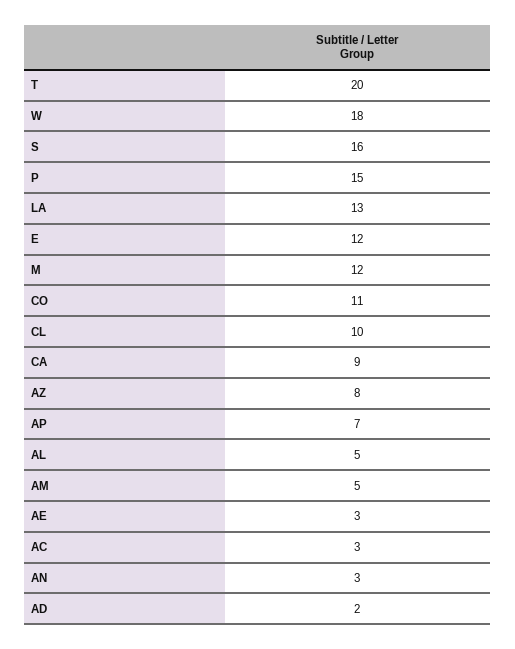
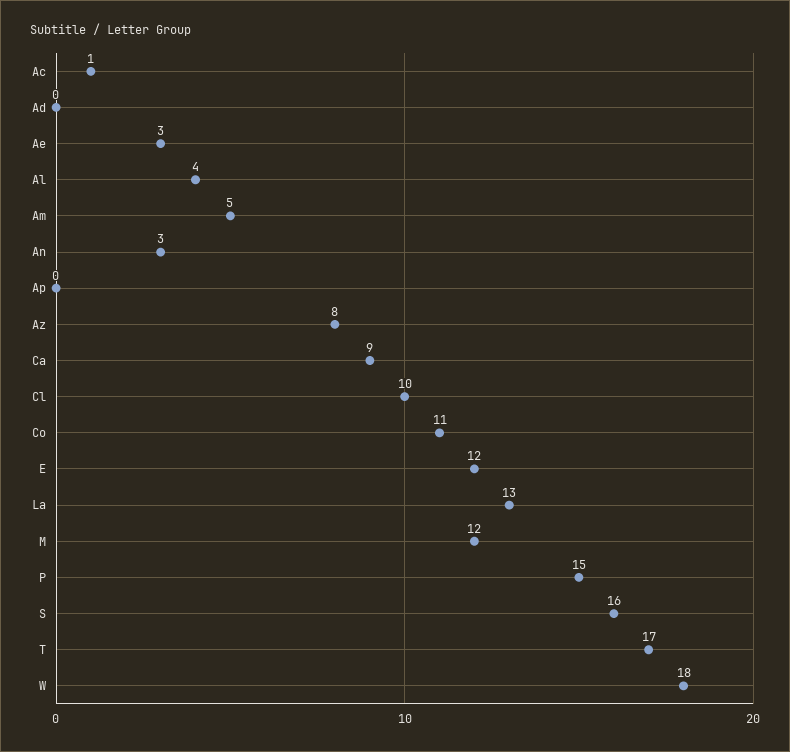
T: 20 -> 17
AP: 7 -> 0
AL: 5 -> 4
AC: 3 -> 1
AD: 2 -> 0

